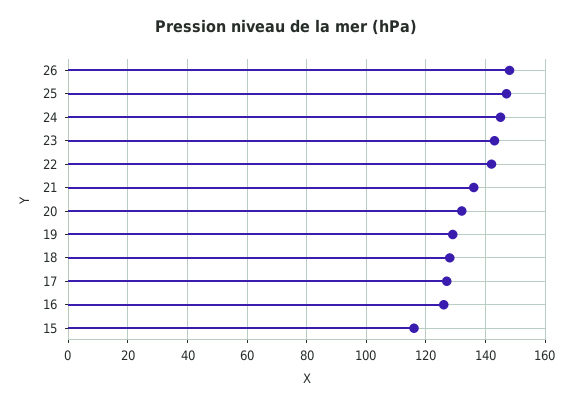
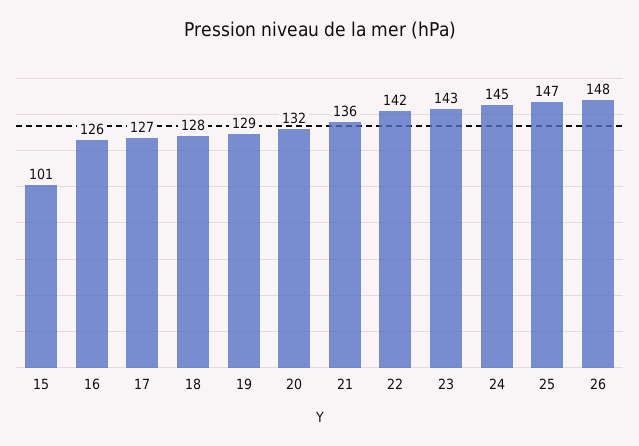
15: 115 -> 101

